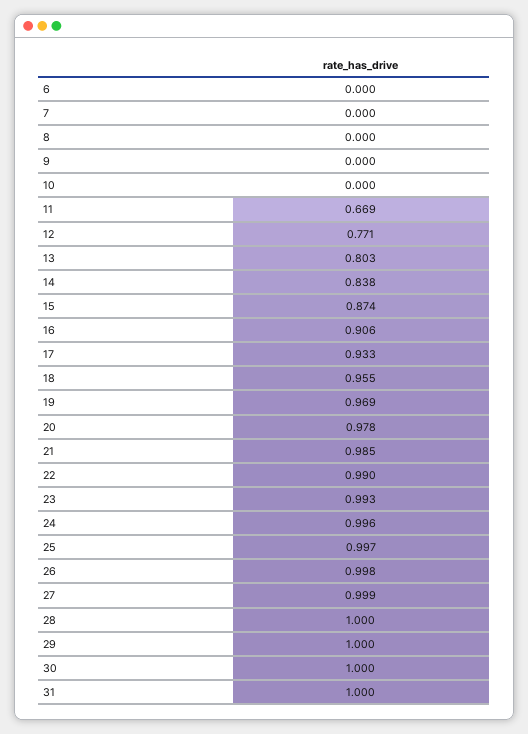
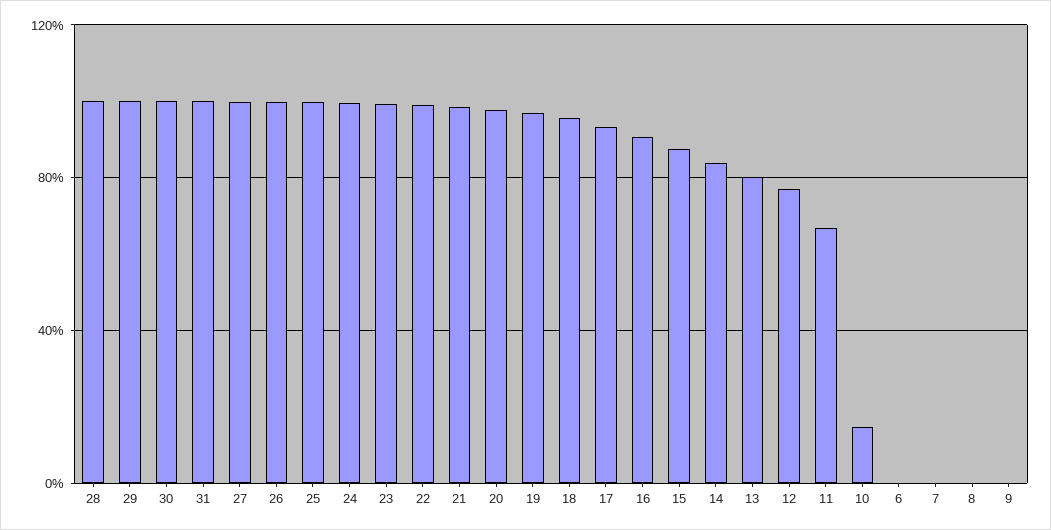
10: 0 -> 0.15

